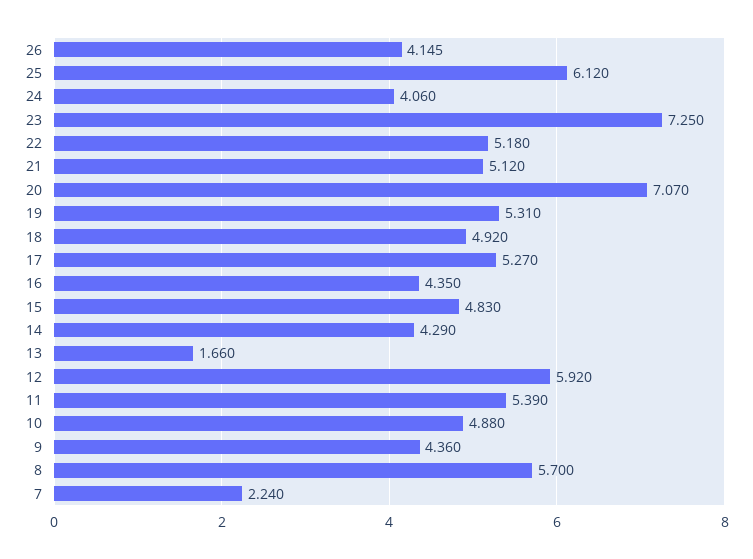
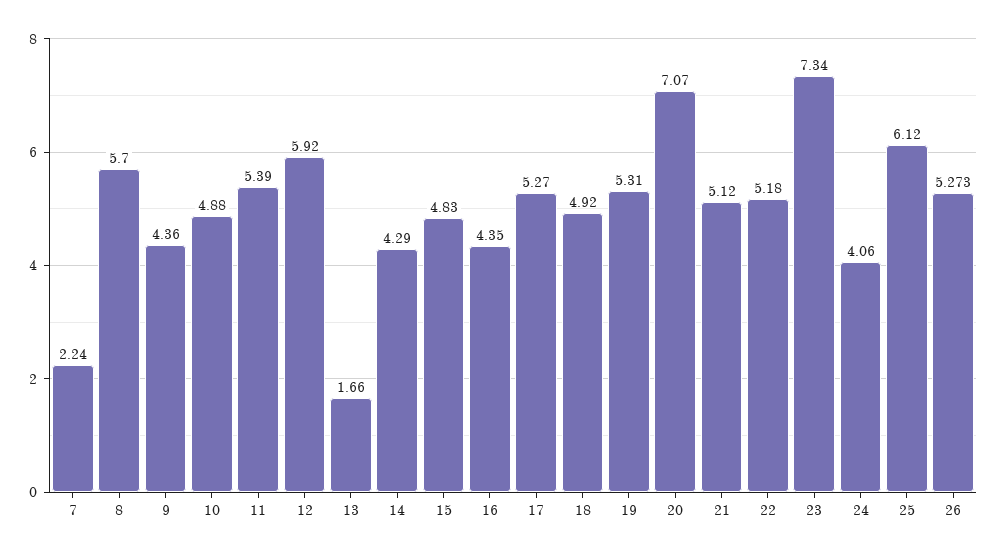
26: 4.145 -> 5.273
23: 7.25 -> 7.34

